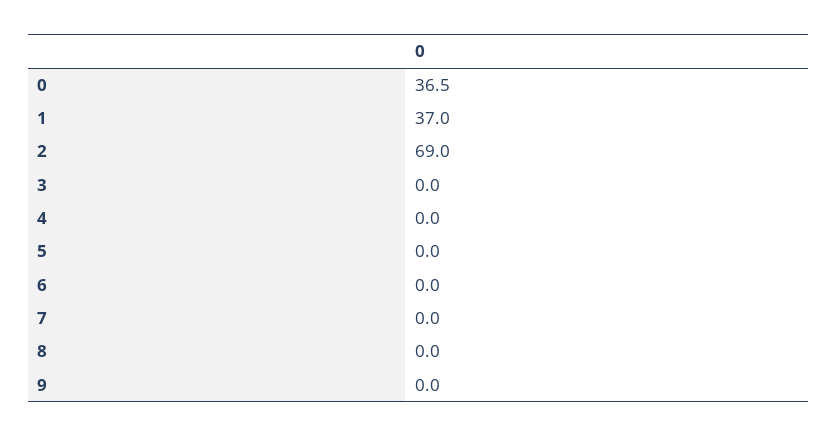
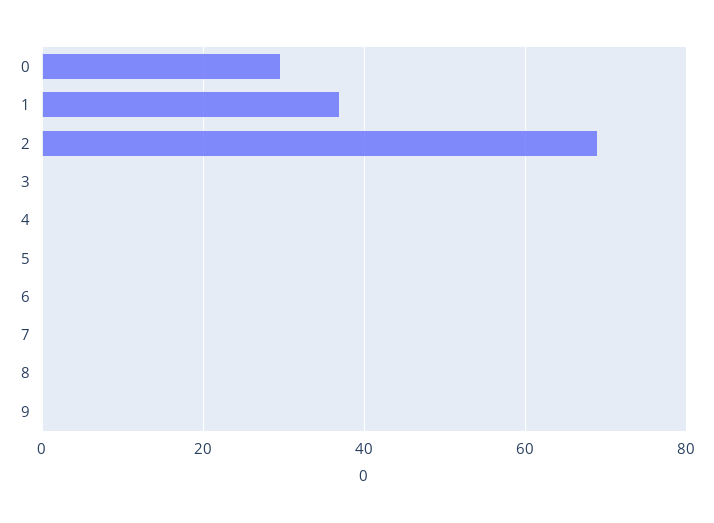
0: 36.5 -> 30

